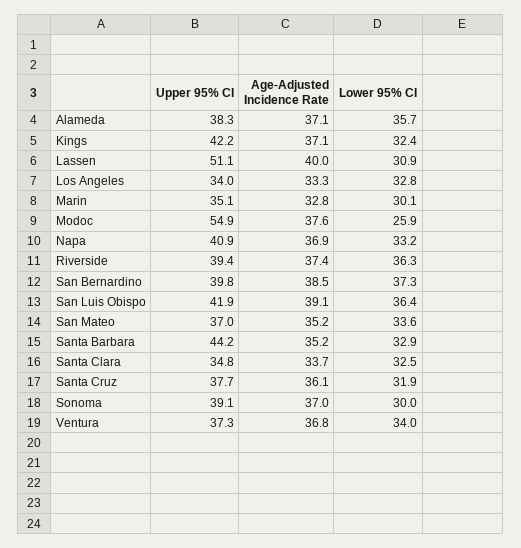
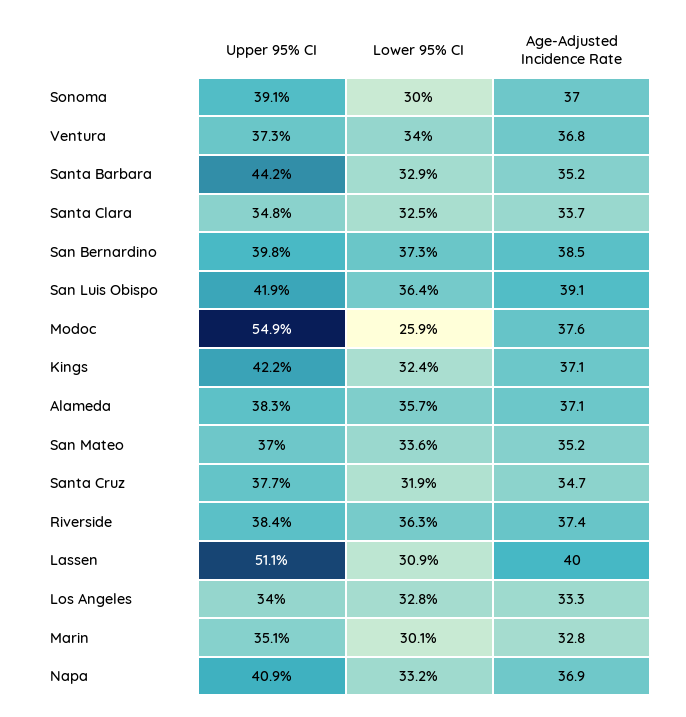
Upper 95% CI, Riverside: 39.4 -> 38.4
Age-Adjusted Incidence Rate, Santa Cruz: 36.1 -> 34.7

